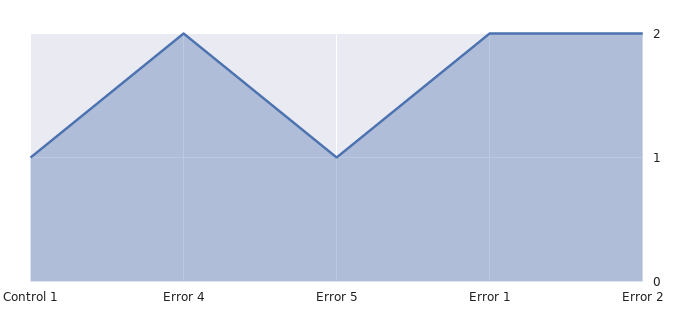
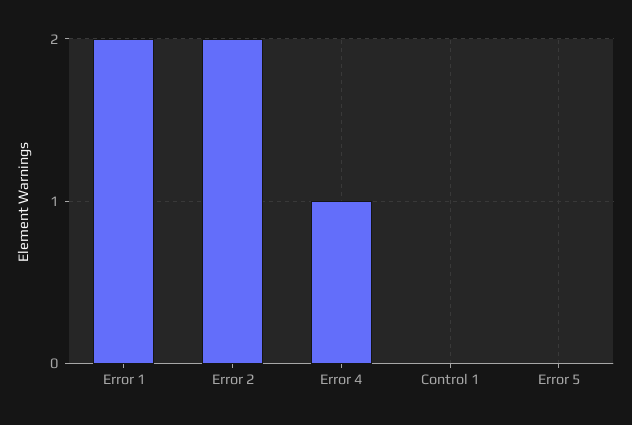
Control 1: 1 -> 0
Error 4: 2 -> 1
Error 5: 1 -> 0

